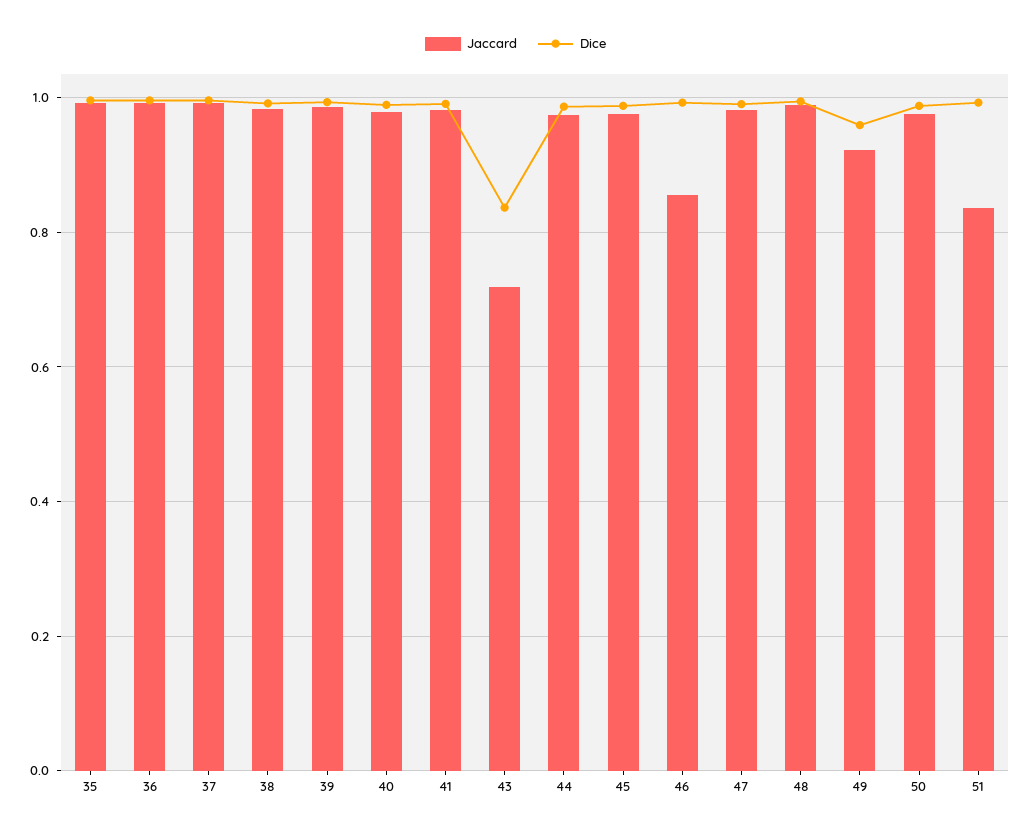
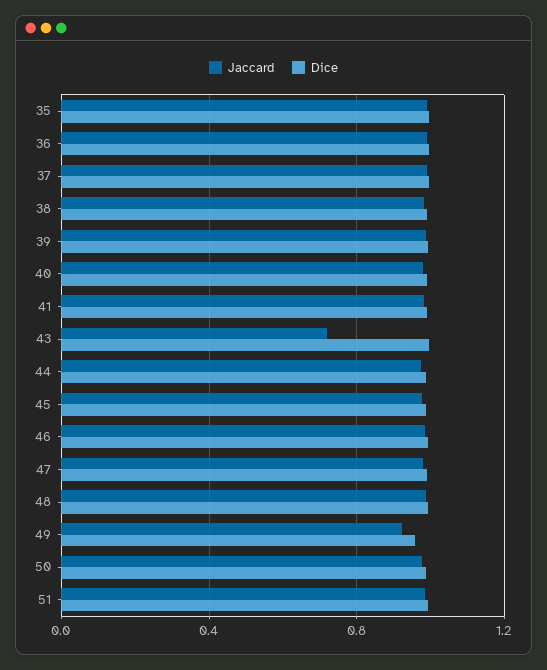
Dice, 43: 0.84 -> 1
Jaccard, 46: 0.86 -> 1
Jaccard, 51: 0.84 -> 1

